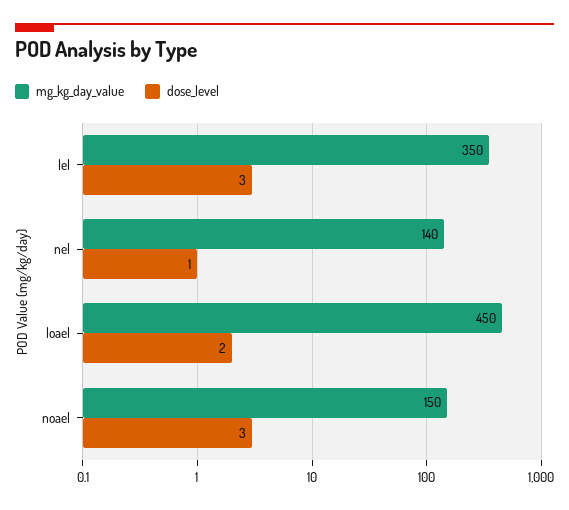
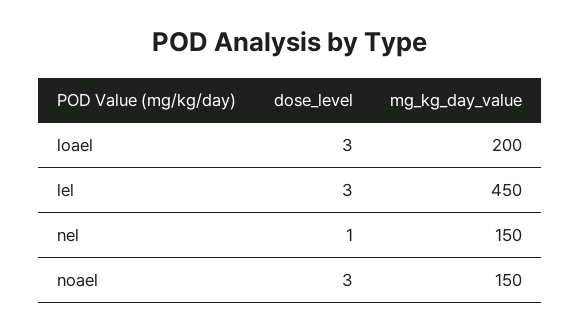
mg_kg_day_value, lel: 350 -> 450
mg_kg_day_value, nel: 140 -> 150
mg_kg_day_value, loael: 450 -> 200
dose_level, loael: 2 -> 3

